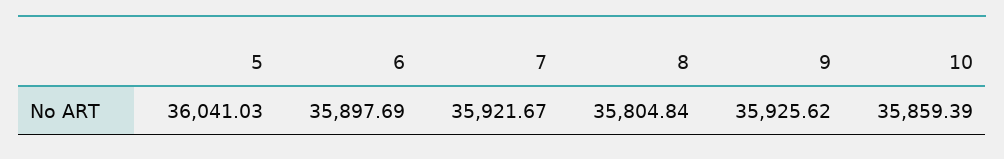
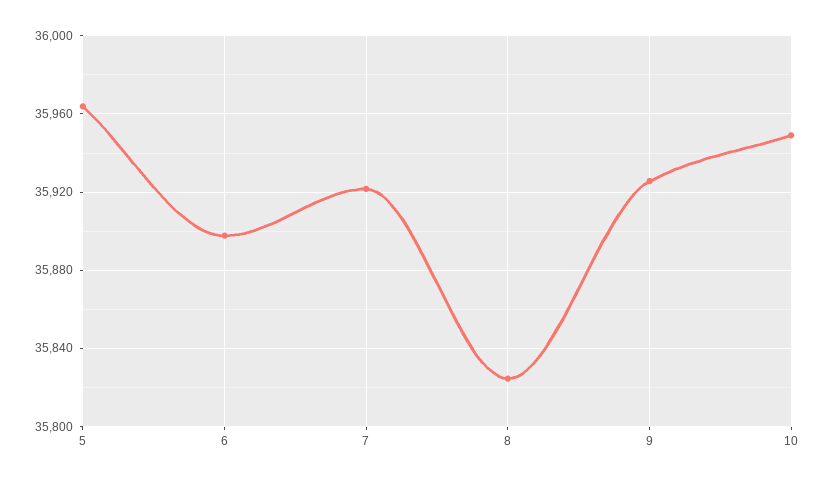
5: 36041.03 -> 35965
8: 35804.84 -> 35825
10: 35859.39 -> 35950

